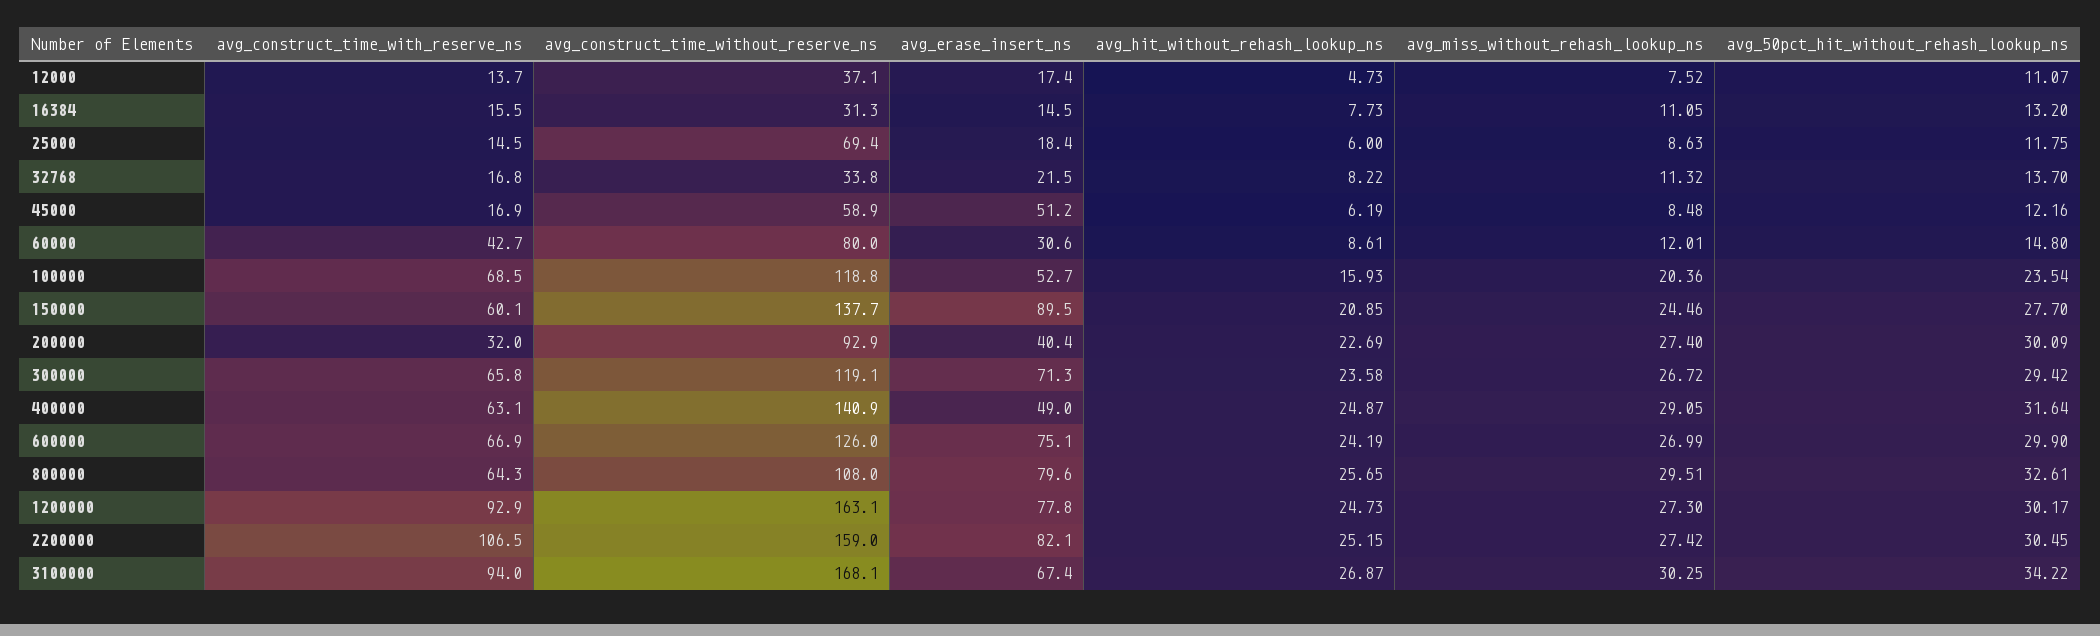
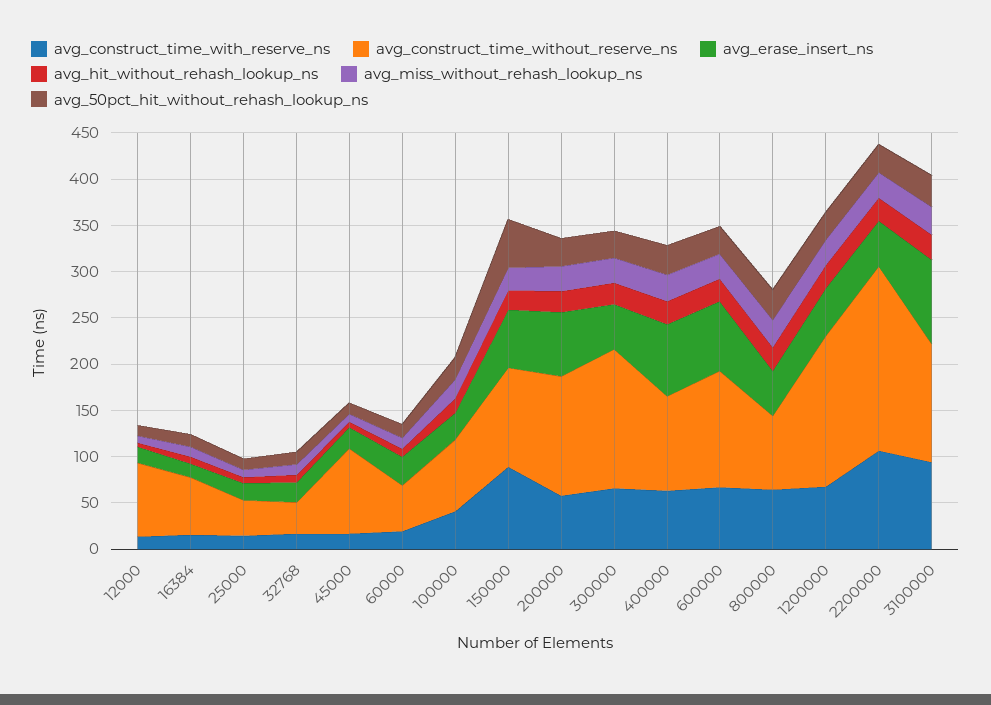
avg_construct_time_without_reserve_ns, 12000: 37.1 -> 80
avg_construct_time_without_reserve_ns, 16384: 31.3 -> 60
avg_construct_time_without_reserve_ns, 25000: 69.4 -> 40
avg_construct_time_without_reserve_ns, 45000: 58.9 -> 90
avg_erase_insert_ns, 45000: 51.2 -> 20
avg_construct_time_with_reserve_ns, 60000: 42.7 -> 20
avg_construct_time_without_reserve_ns, 60000: 80 -> 50
avg_construct_time_with_reserve_ns, 100000: 68.5 -> 40
avg_construct_time_without_reserve_ns, 100000: 118.8 -> 80
avg_erase_insert_ns, 100000: 52.7 -> 30
avg_construct_time_with_reserve_ns, 150000: 60.1 -> 90
avg_construct_time_without_reserve_ns, 150000: 137.7 -> 110
avg_erase_insert_ns, 150000: 89.5 -> 60
avg_50pct_hit_without_rehash_lookup_ns, 150000: 27.7 -> 50
avg_construct_time_with_reserve_ns, 200000: 32 -> 60
avg_construct_time_without_reserve_ns, 200000: 92.9 -> 130
avg_erase_insert_ns, 200000: 40.4 -> 70
avg_construct_time_without_reserve_ns, 300000: 119.1 -> 150
avg_erase_insert_ns, 300000: 71.3 -> 50
avg_construct_time_without_reserve_ns, 400000: 140.9 -> 100
avg_erase_insert_ns, 400000: 49 -> 80
avg_construct_time_without_reserve_ns, 800000: 108 -> 80
avg_erase_insert_ns, 800000: 79.6 -> 50
avg_construct_time_with_reserve_ns, 1200000: 92.9 -> 70
avg_erase_insert_ns, 1200000: 77.8 -> 50
avg_construct_time_without_reserve_ns, 2200000: 159 -> 200
avg_erase_insert_ns, 2200000: 82.1 -> 50
avg_construct_time_without_reserve_ns, 3100000: 168.1 -> 130
avg_erase_insert_ns, 3100000: 67.4 -> 90

